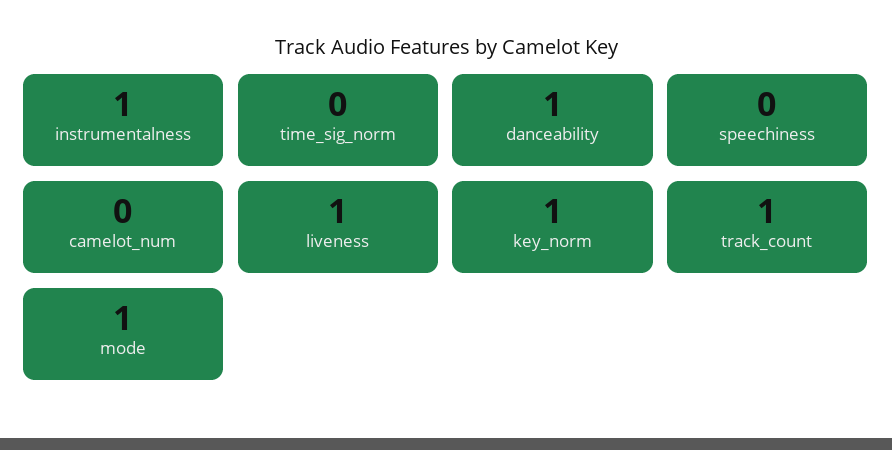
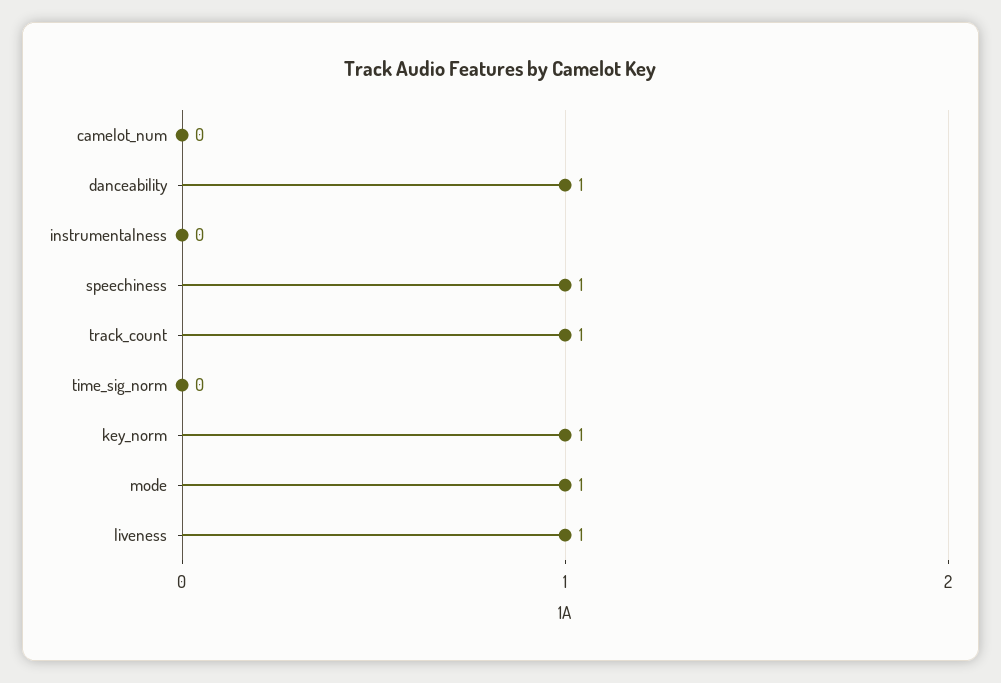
instrumentalness: 1 -> 0
speechiness: 0 -> 1

